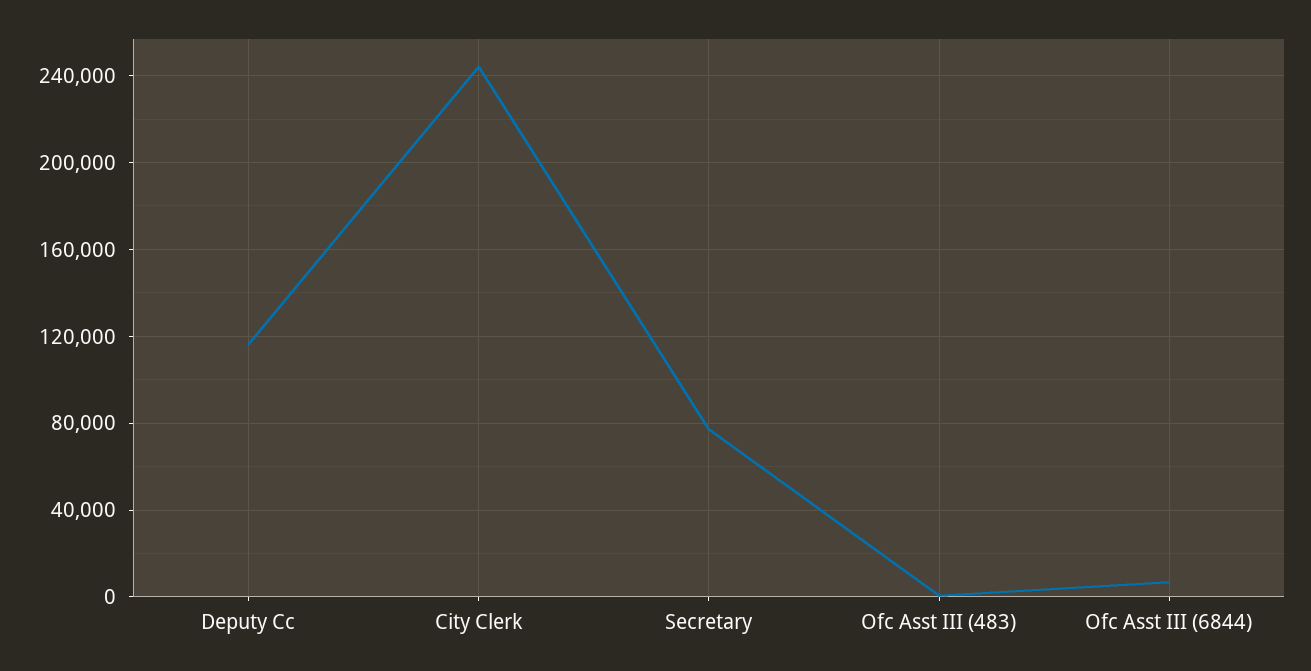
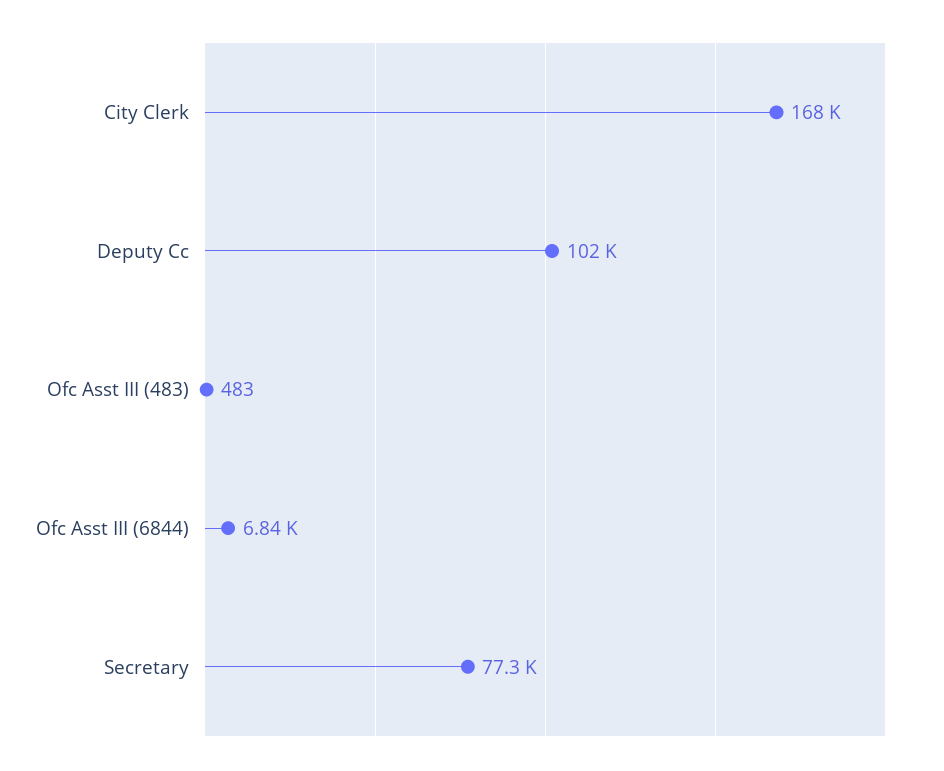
Deputy Cc: 115000 -> 102000
City Clerk: 245000 -> 168000

